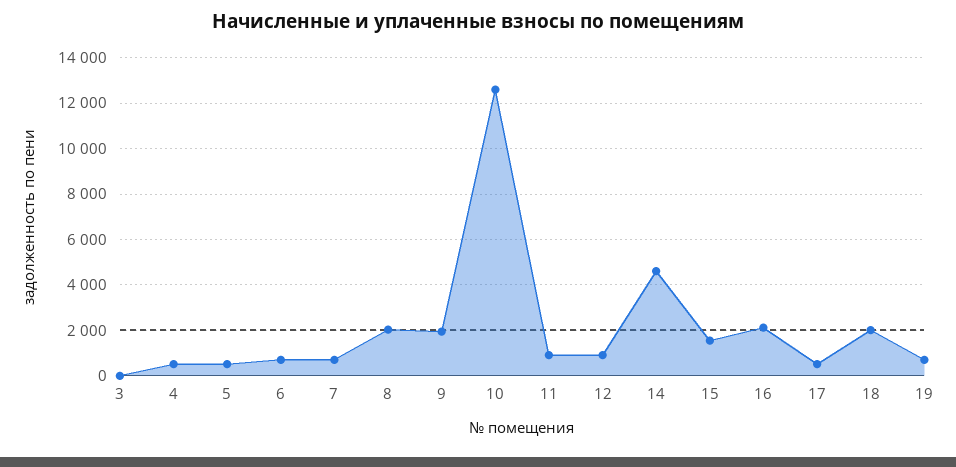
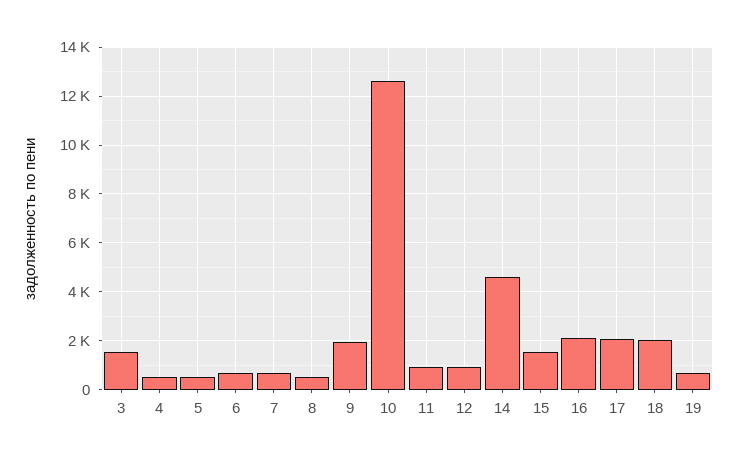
3: 0 -> 1500
8: 2000 -> 500
17: 500 -> 2000

